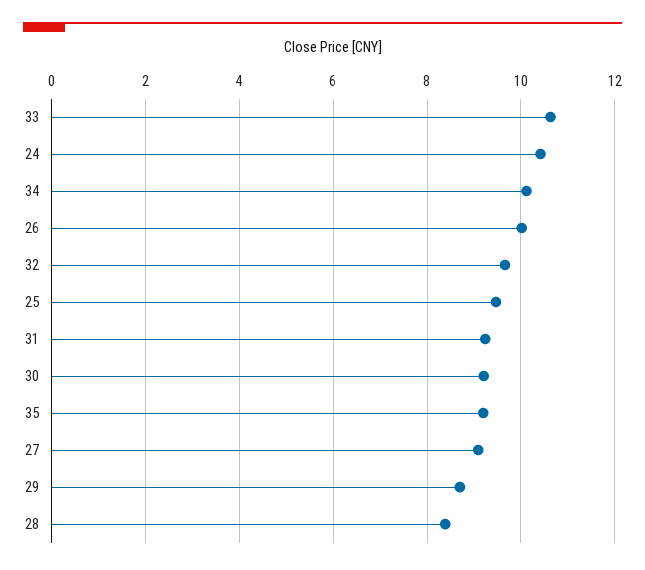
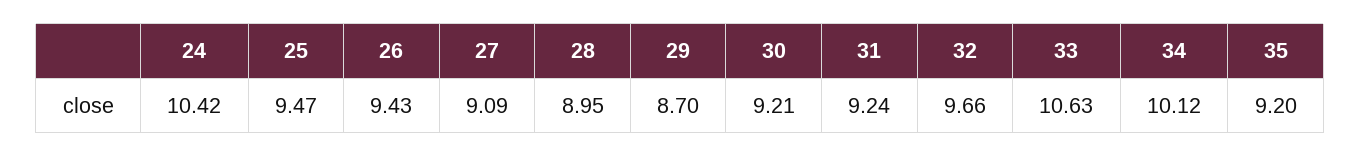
26: 10 -> 9.43
28: 8.4 -> 8.95

